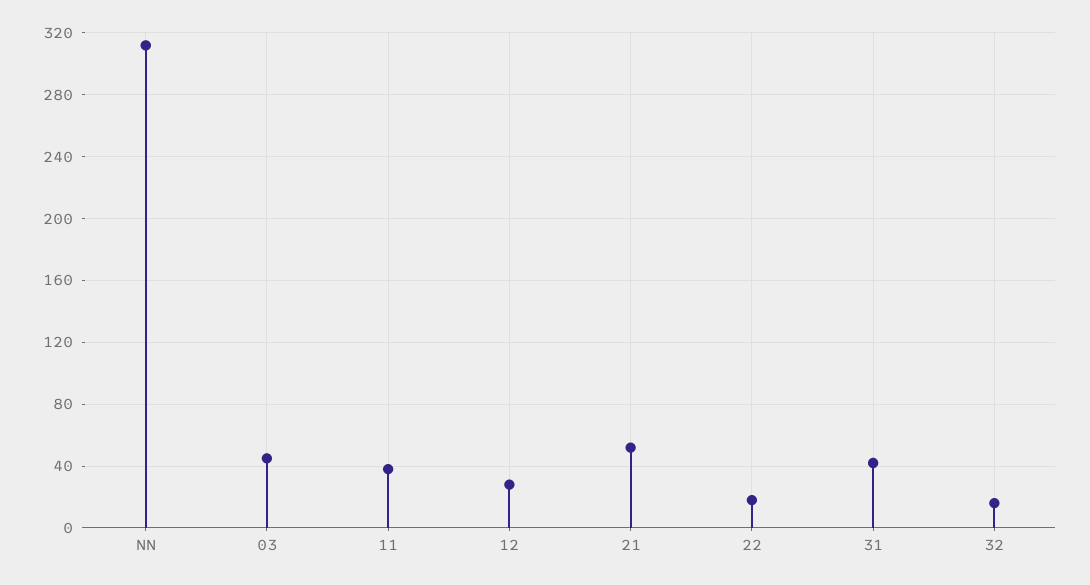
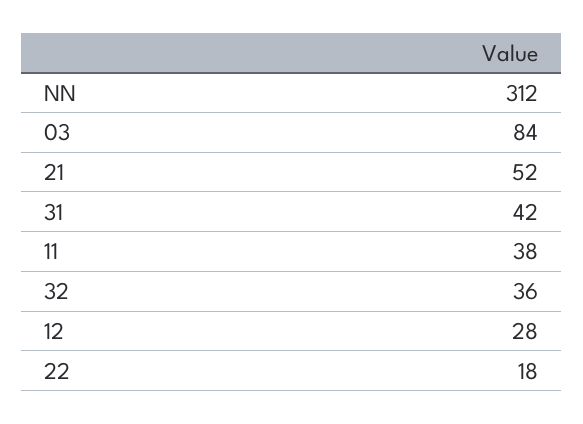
03: 45 -> 84
32: 15 -> 36

